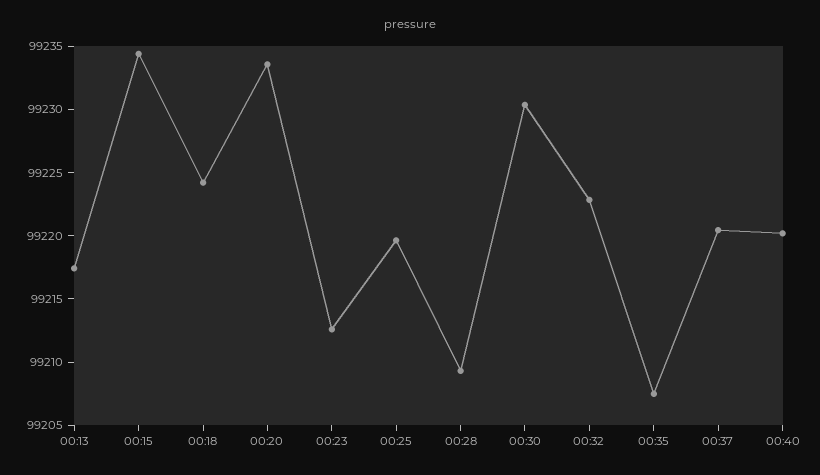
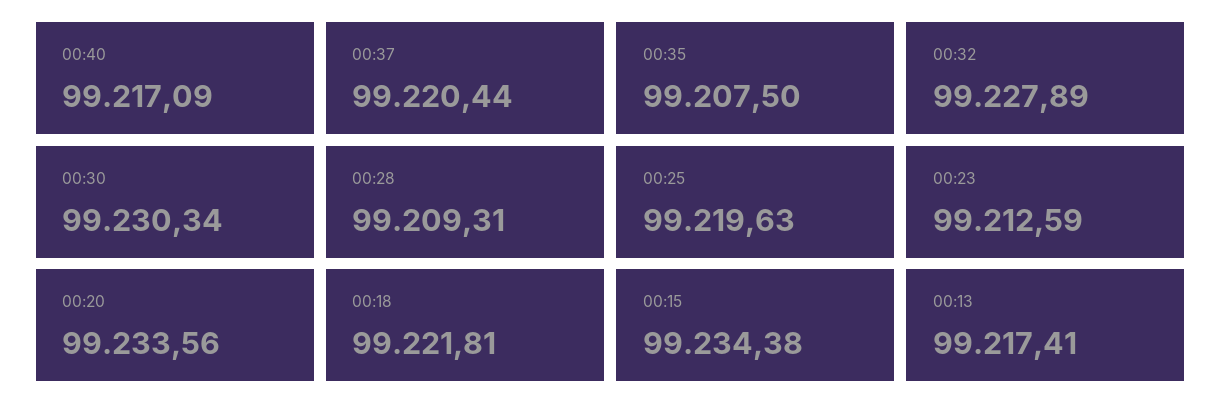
00:18: 99224 -> 99221.81
00:32: 99223 -> 99227.89
00:40: 99220 -> 99217.09

